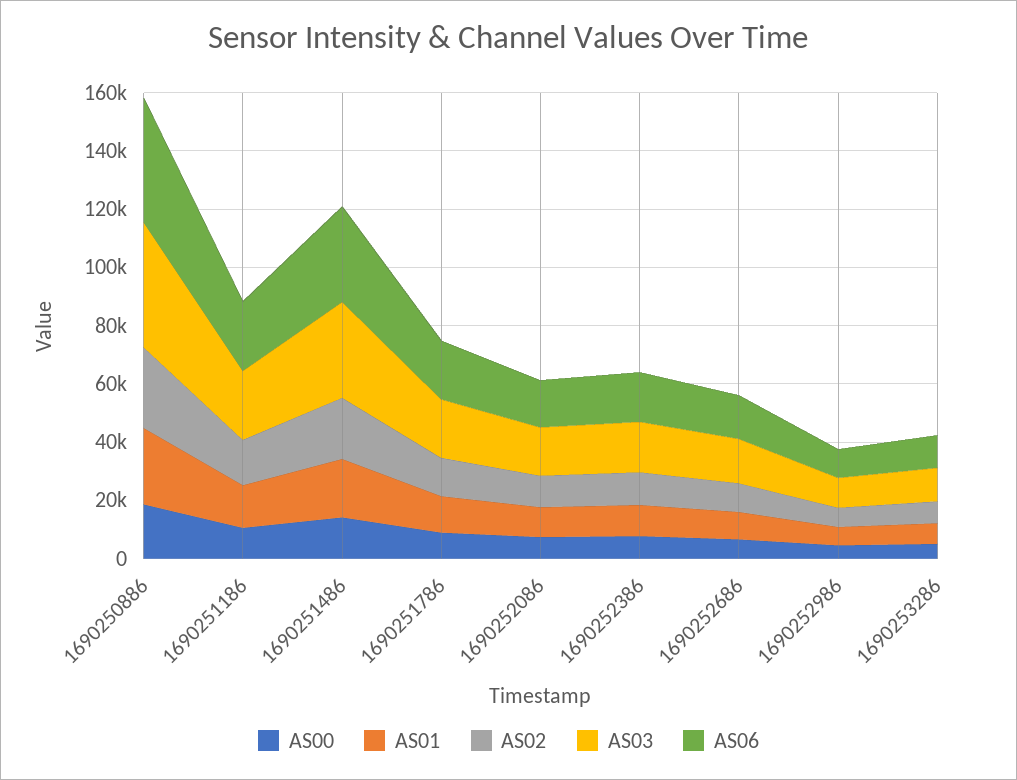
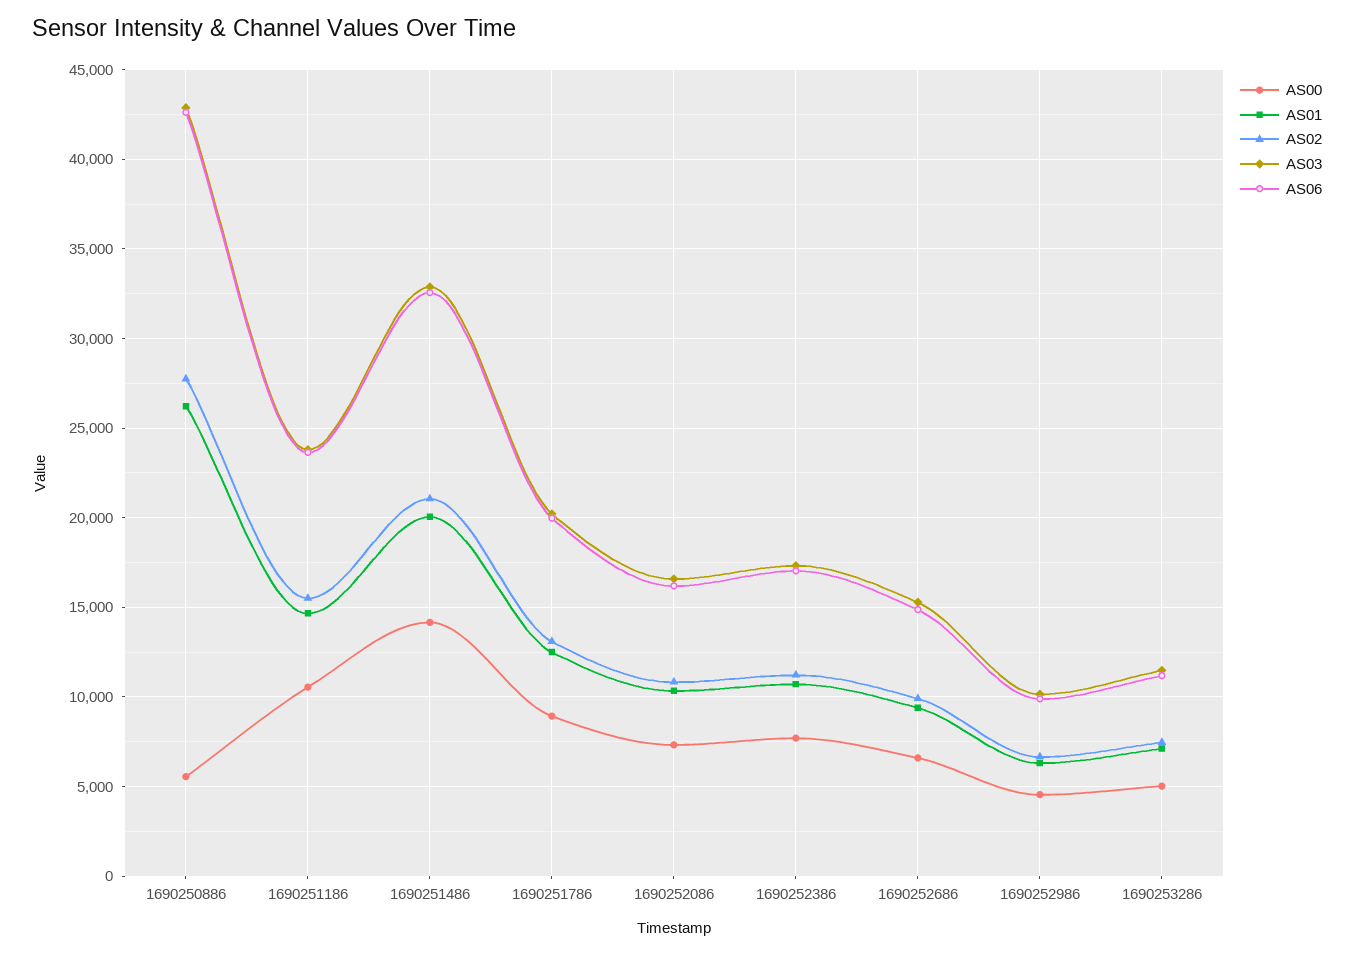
AS00, 1690250886: 20000 -> 5500

